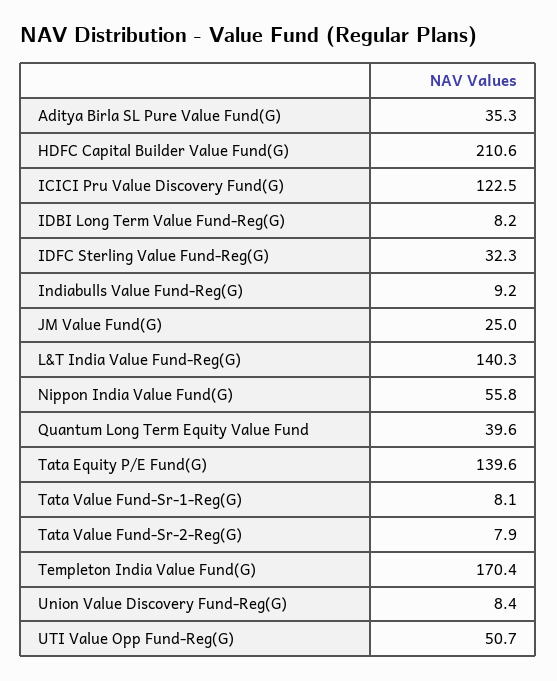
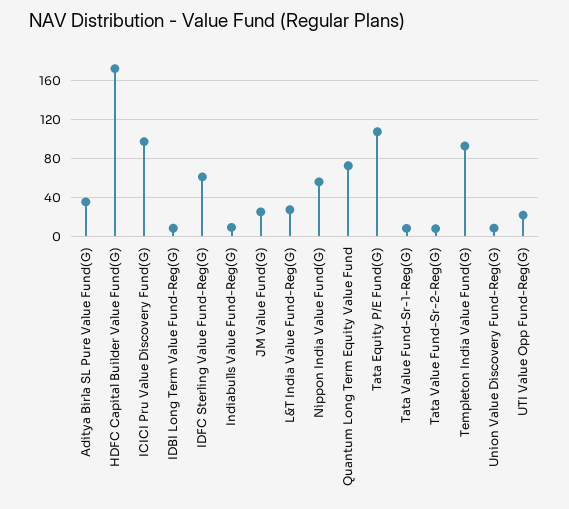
HDFC Capital Builder Value Fund(G): 210.6 -> 170
ICICI Pru Value Discovery Fund(G): 122.5 -> 100
IDFC Sterling Value Fund-Reg(G): 32.3 -> 60
L&T India Value Fund-Reg(G): 140.3 -> 30
Quantum Long Term Equity Value Fund: 39.6 -> 70
Tata Equity P/E Fund(G): 139.6 -> 110
Templeton India Value Fund(G): 170.4 -> 90
UTI Value Opp Fund-Reg(G): 50.7 -> 20

